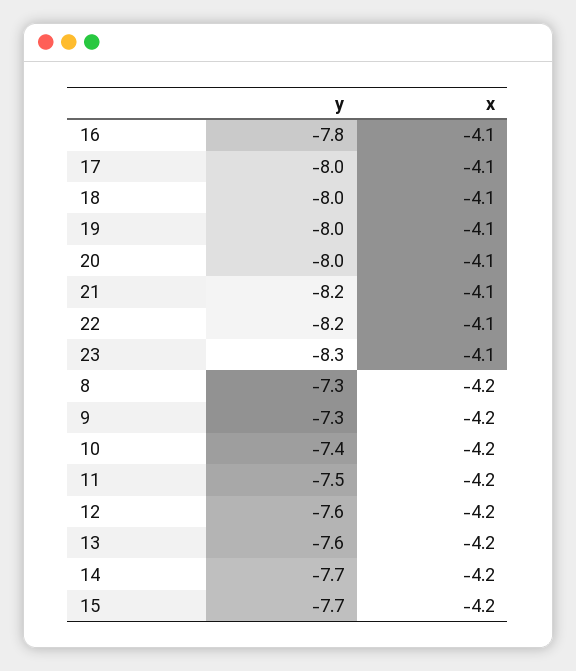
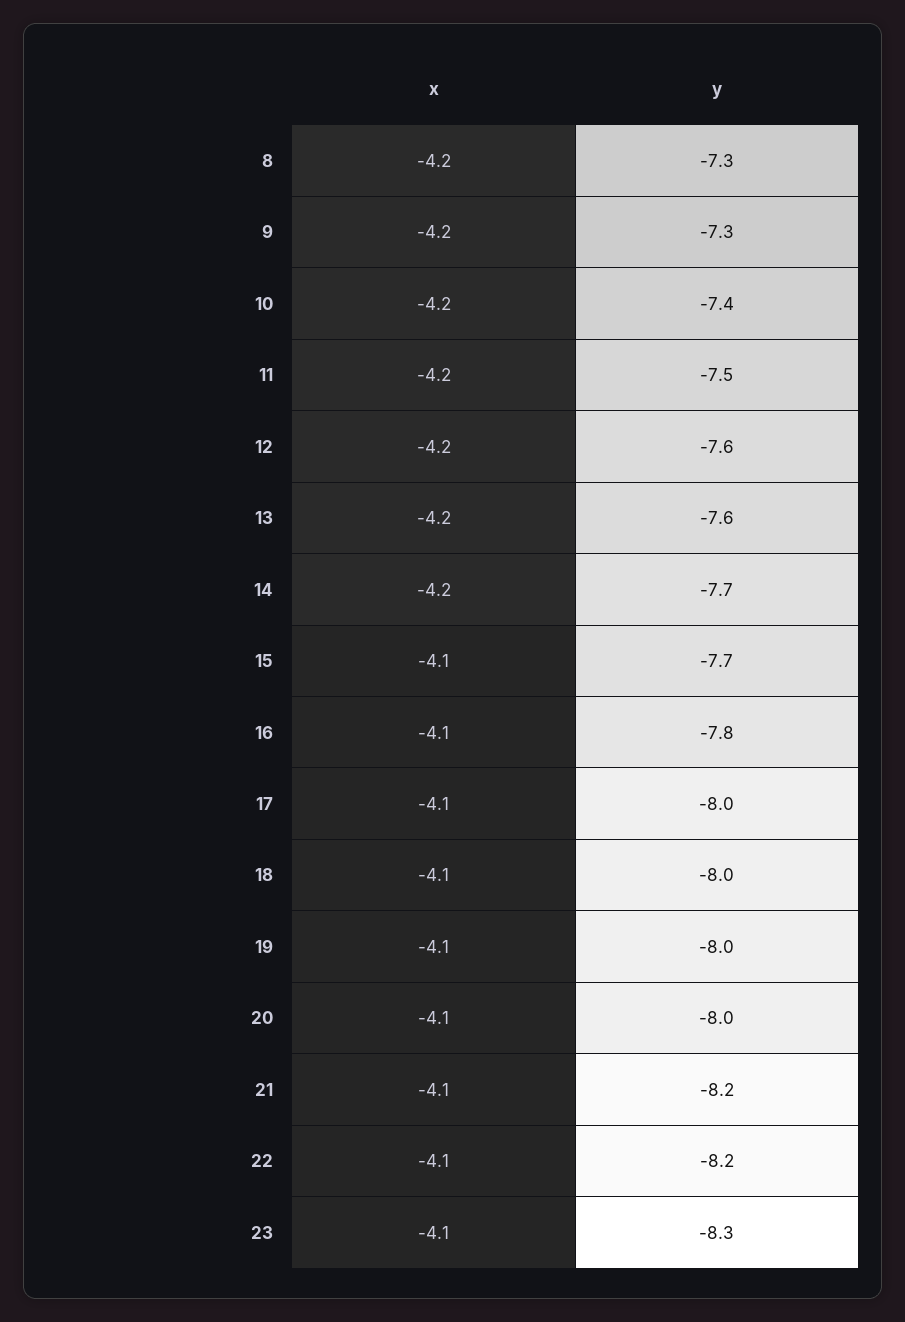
x, 15: -4.2 -> -4.1

